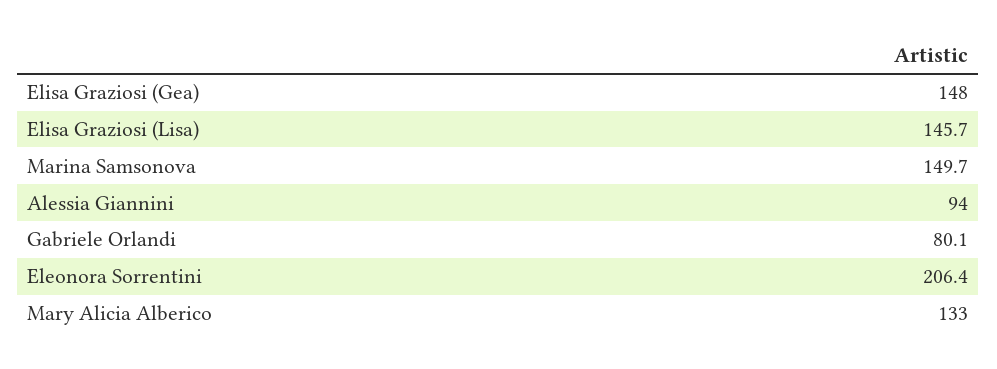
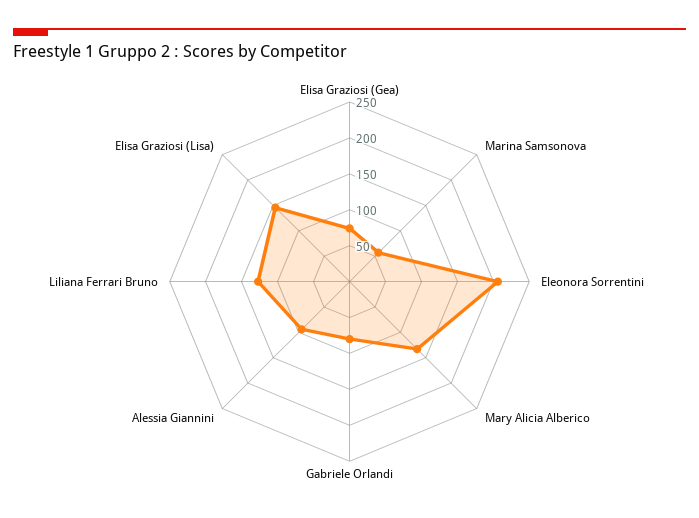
Elisa Graziosi (Gea): 148 -> 75
Marina Samsonova: 149.7 -> 50
Liliana Ferrari Bruno: none -> 125

